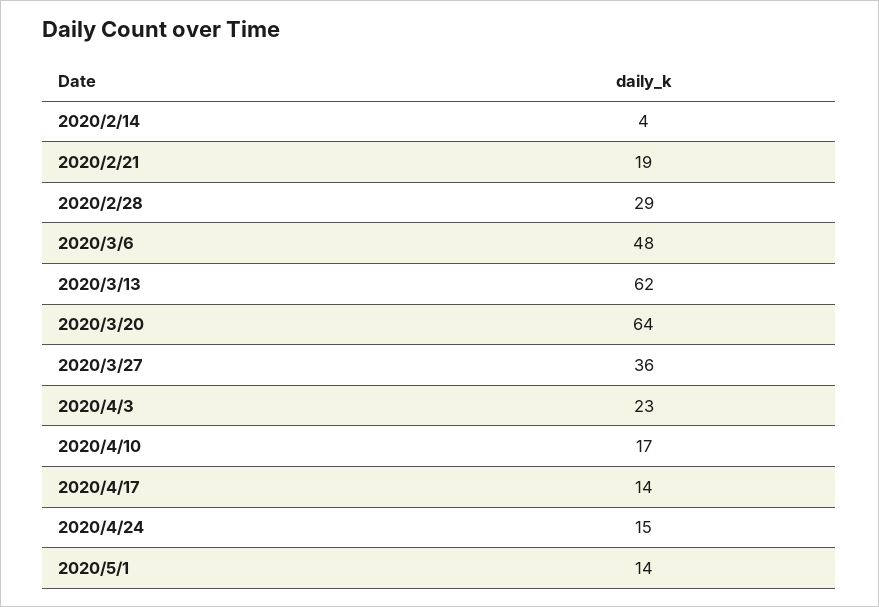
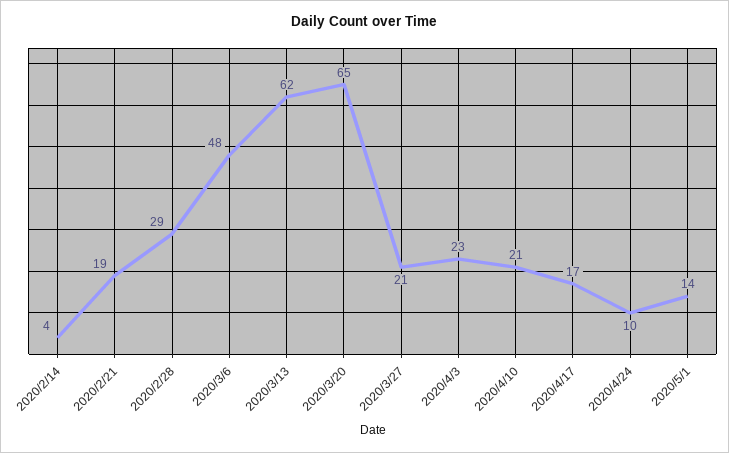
2020/3/20: 64 -> 65
2020/3/27: 36 -> 21
2020/4/10: 17 -> 21
2020/4/17: 14 -> 17
2020/4/24: 15 -> 10

